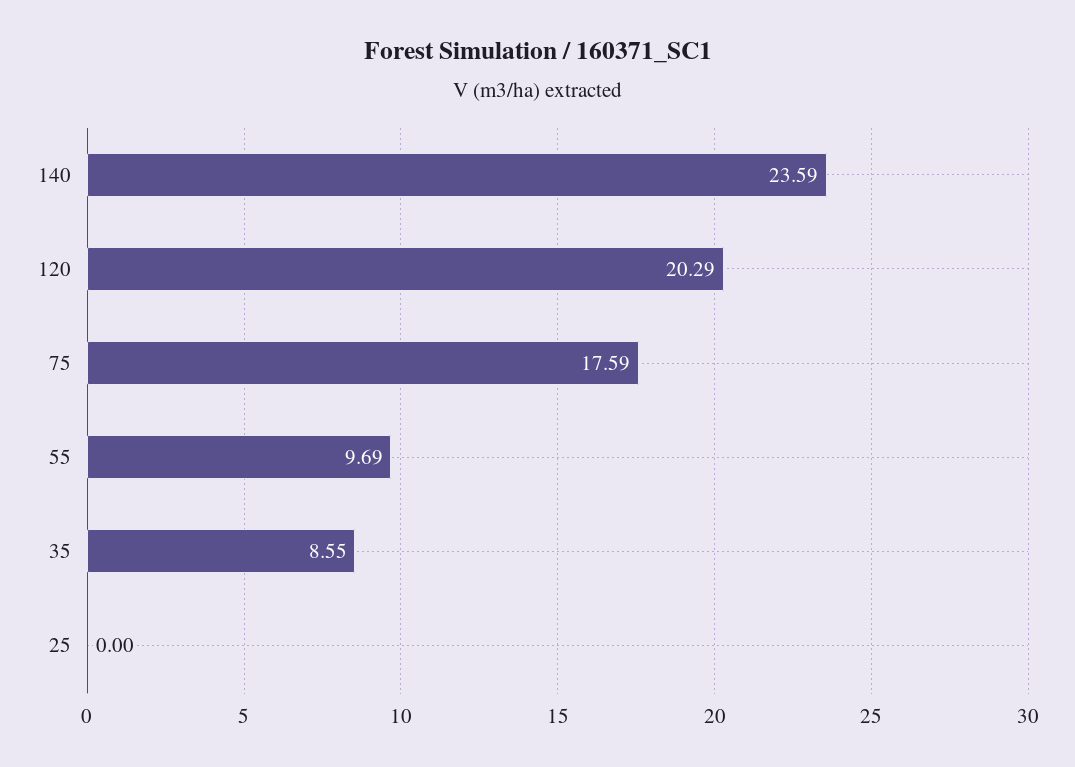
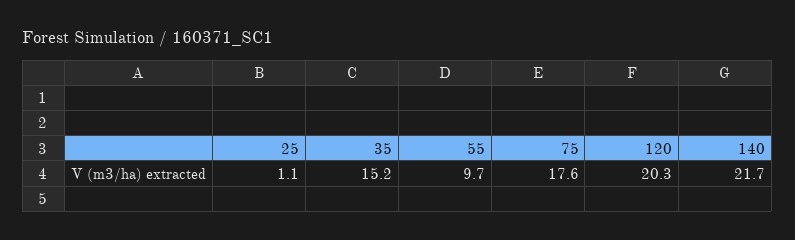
140: 23.59 -> 21.7
35: 8.55 -> 15.2
25: 0 -> 1.1

